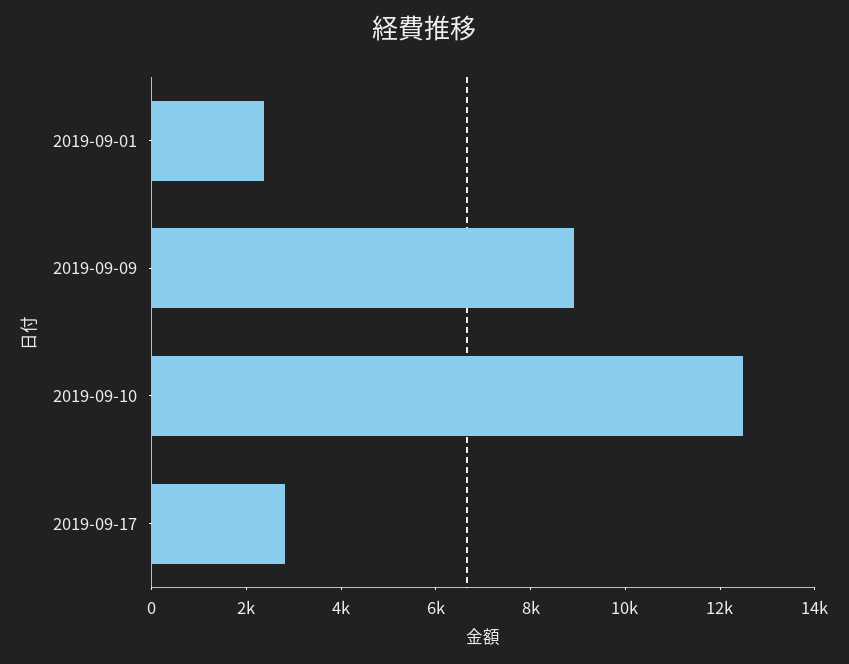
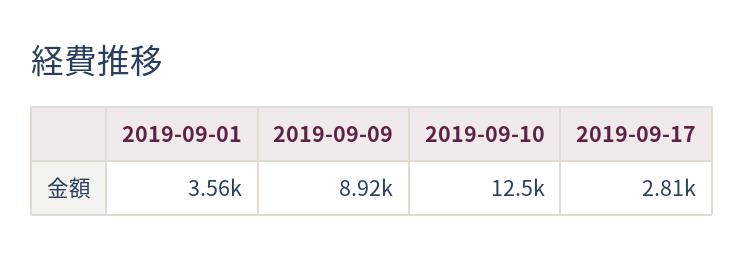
2019-09-01: 2500 -> 3560

